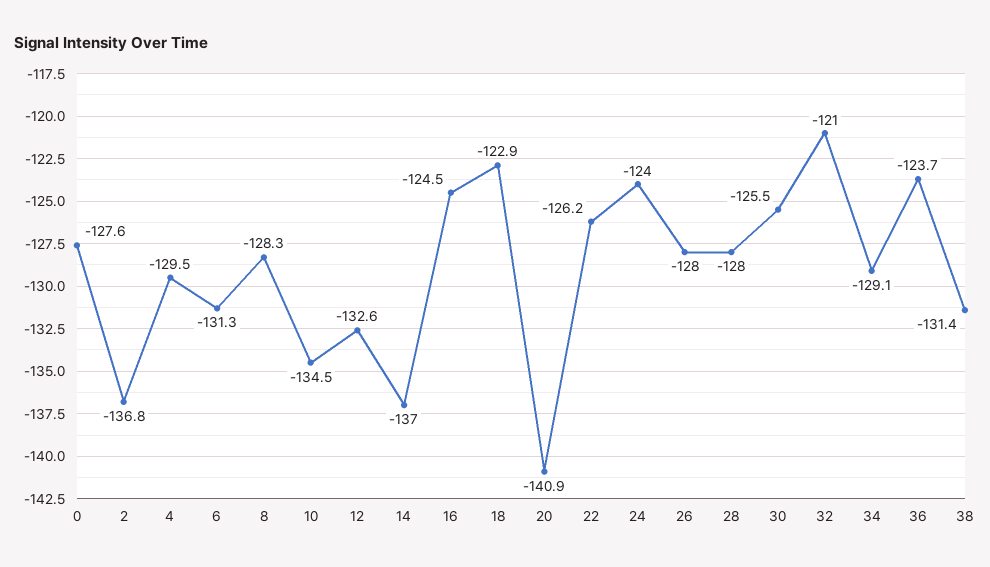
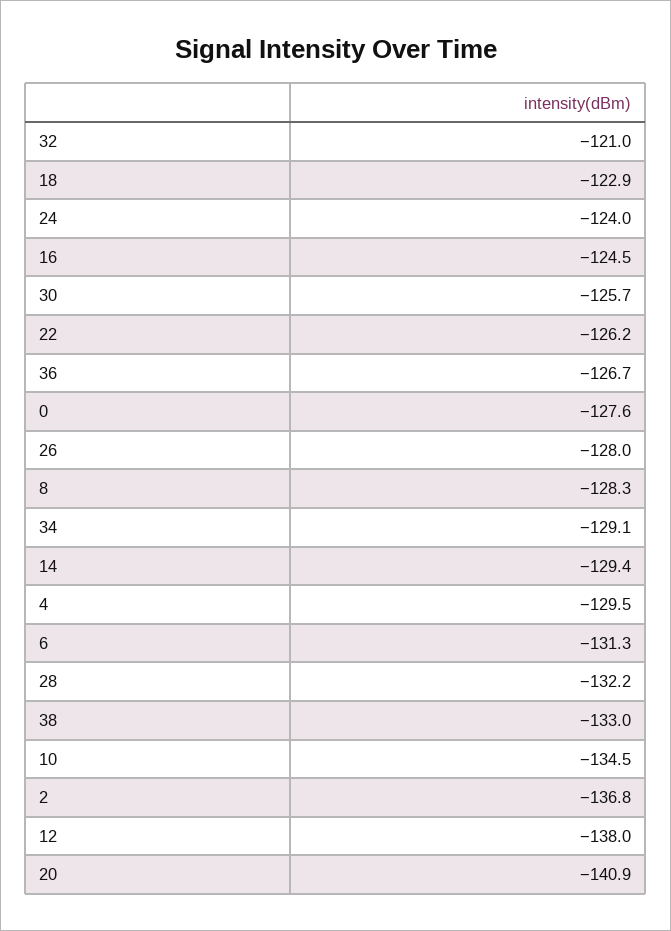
12: -132.6 -> -138
14: -137 -> -129.4
28: -128 -> -132.2
30: -125.5 -> -125.7
36: -123.7 -> -126.7
38: -131.4 -> -133

